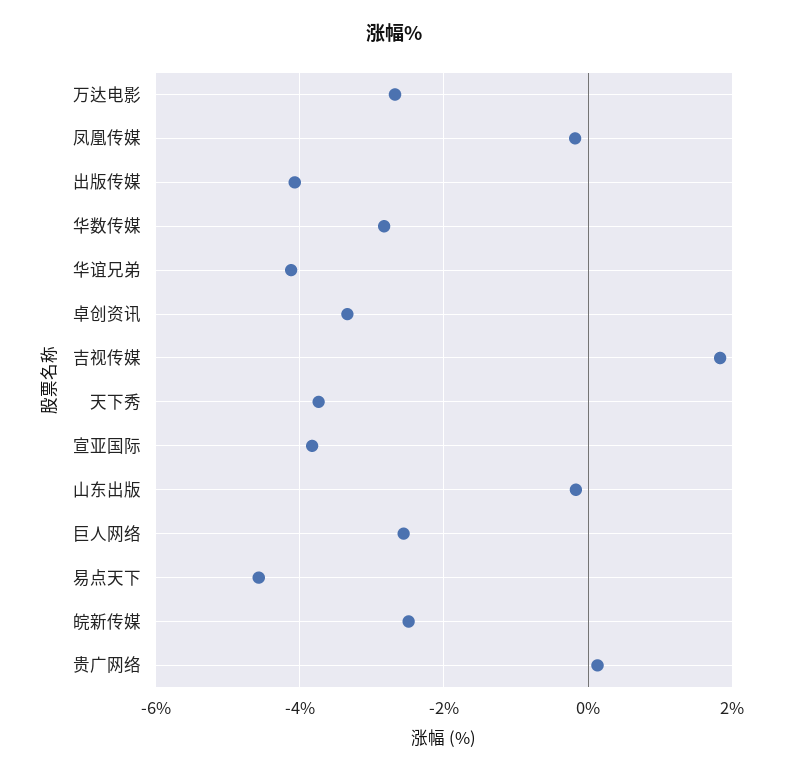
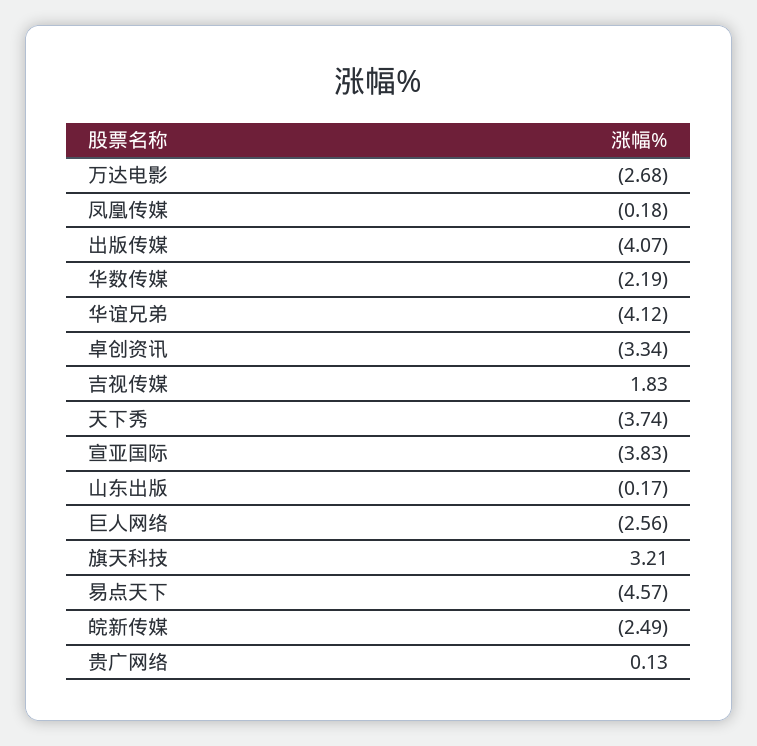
华数传媒: -2.8 -> -2.19
旗天科技: none -> 3.21

